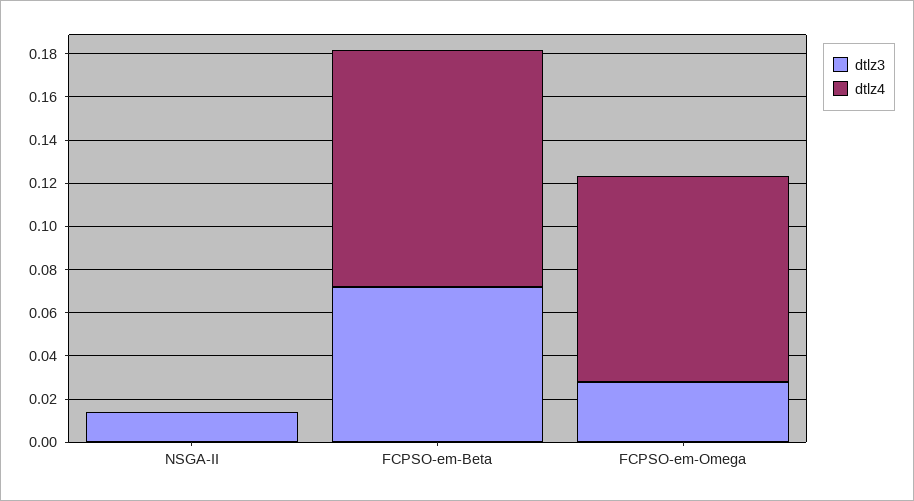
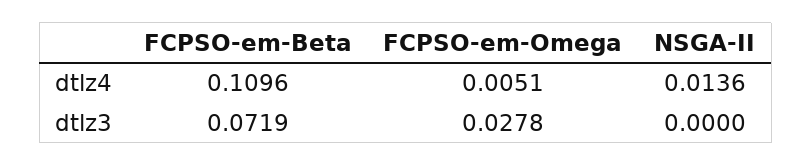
dtlz3, NSGA-II: 0.015 -> 0
dtlz4, NSGA-II: 0 -> 0.0136
dtlz4, FCPSO-em-Omega: 0.095 -> 0.0051

